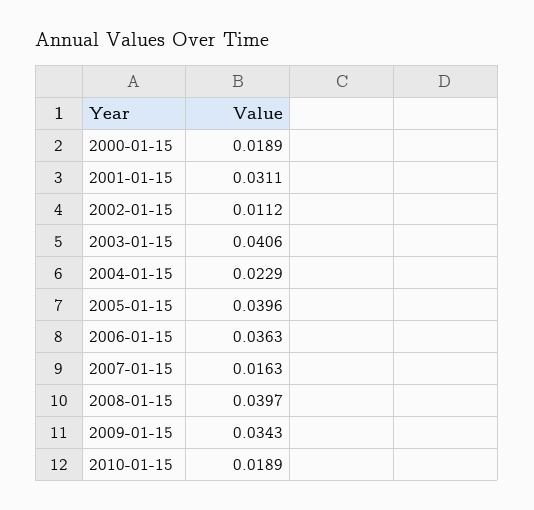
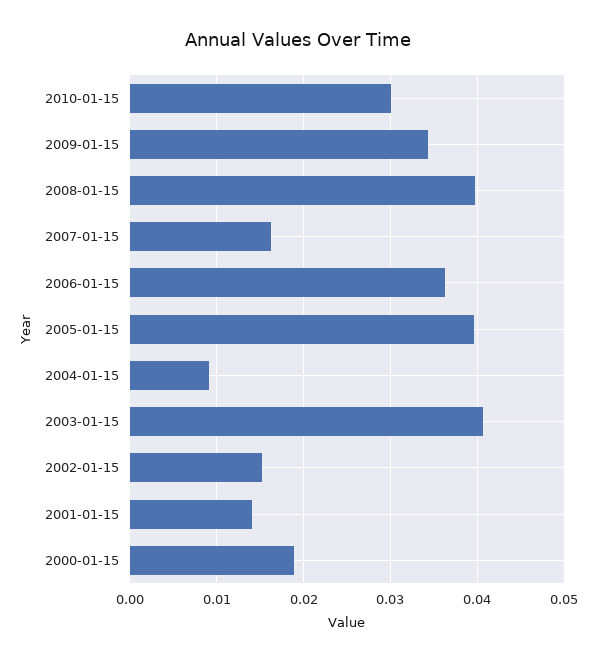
2001-01-15: 0.0311 -> 0.014
2002-01-15: 0.0112 -> 0.015
2004-01-15: 0.0229 -> 0.009
2010-01-15: 0.0189 -> 0.03

